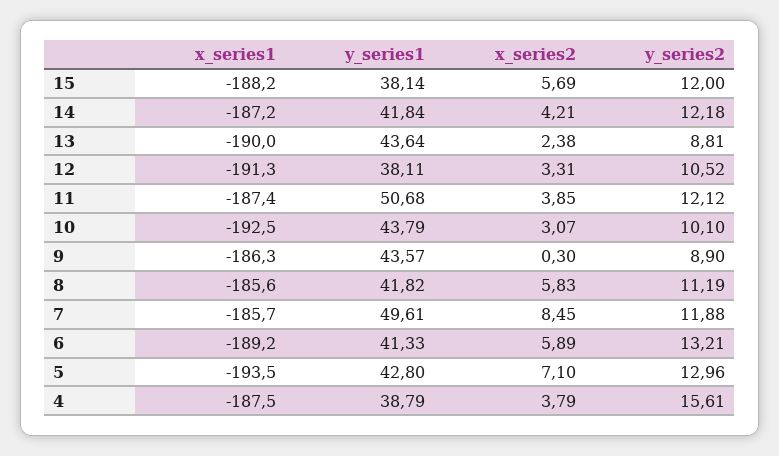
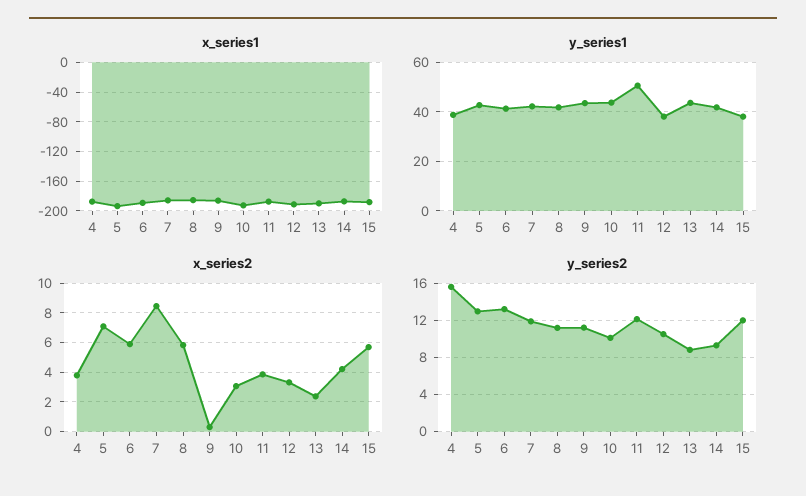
y_series2, 14: 12.18 -> 9
y_series2, 9: 8.9 -> 11
y_series1, 7: 49.61 -> 42.5

